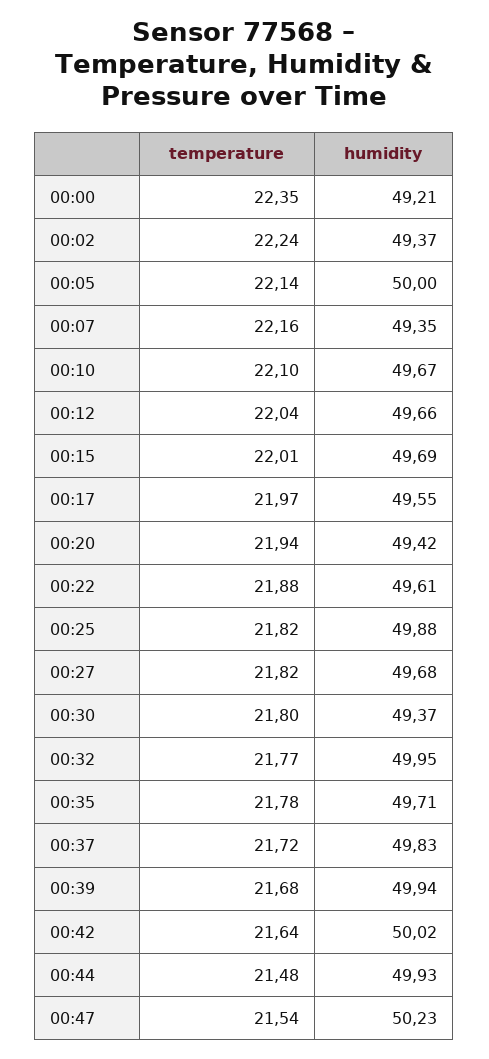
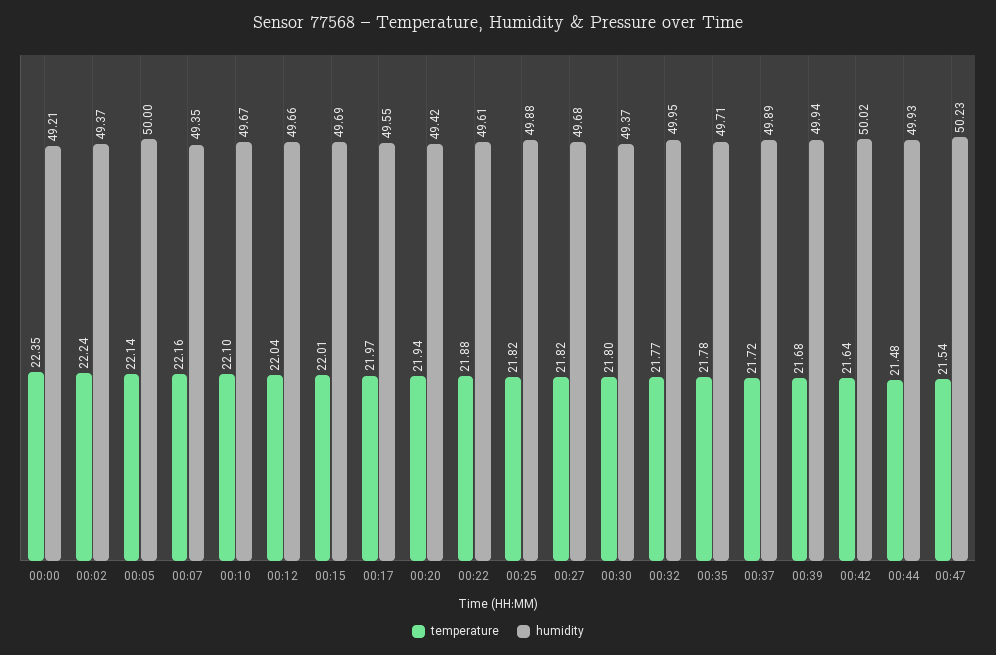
humidity, 00:37: 49.83 -> 49.89

